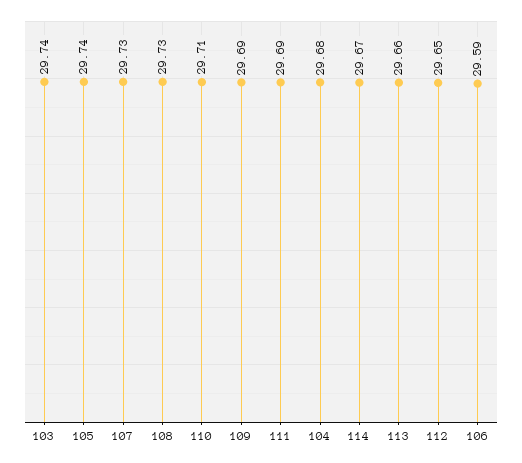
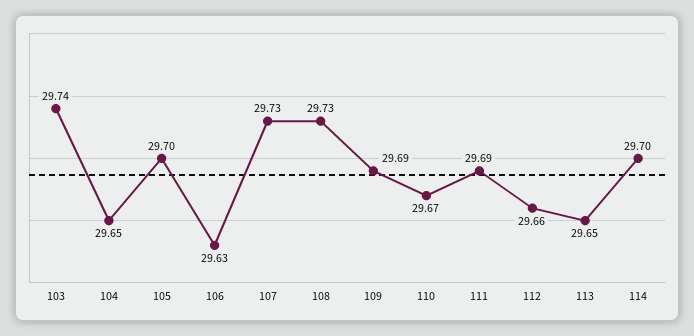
105: 29.74 -> 29.7
110: 29.71 -> 29.67
104: 29.68 -> 29.65
114: 29.67 -> 29.7
113: 29.66 -> 29.65
112: 29.65 -> 29.66
106: 29.59 -> 29.63

